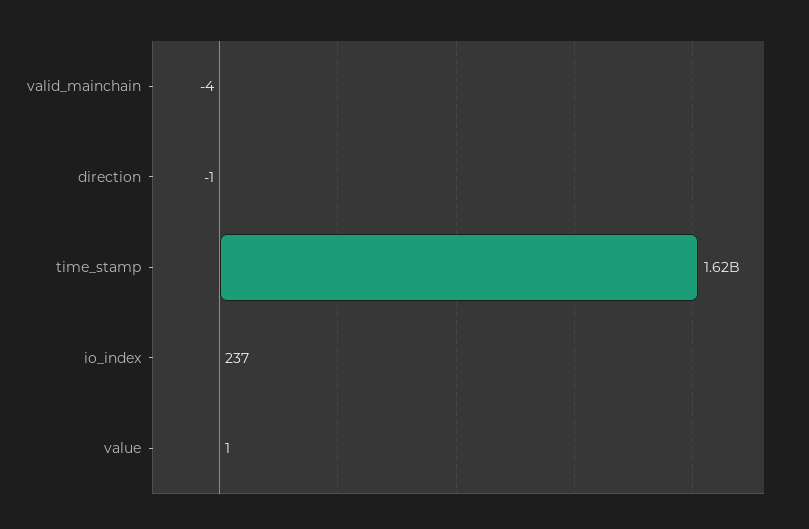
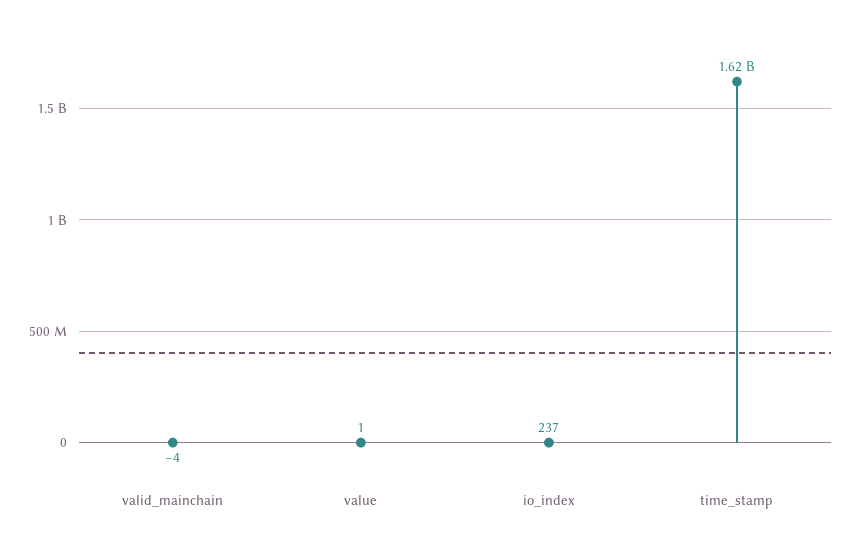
direction: -1 -> none

